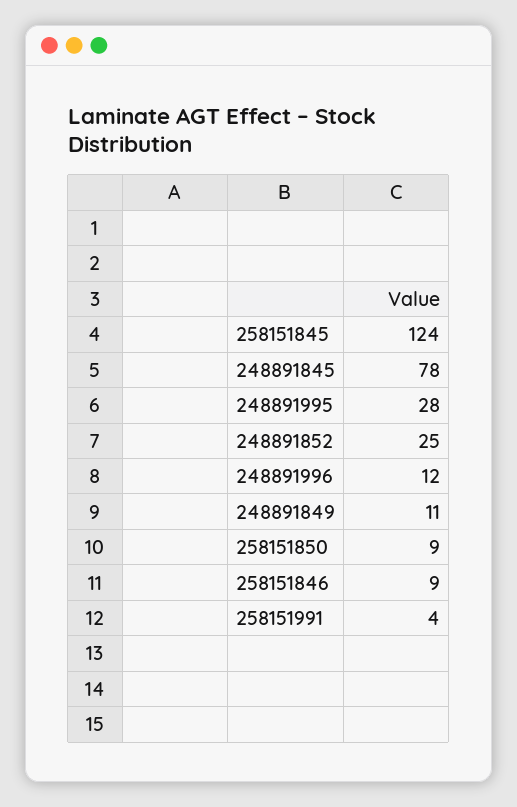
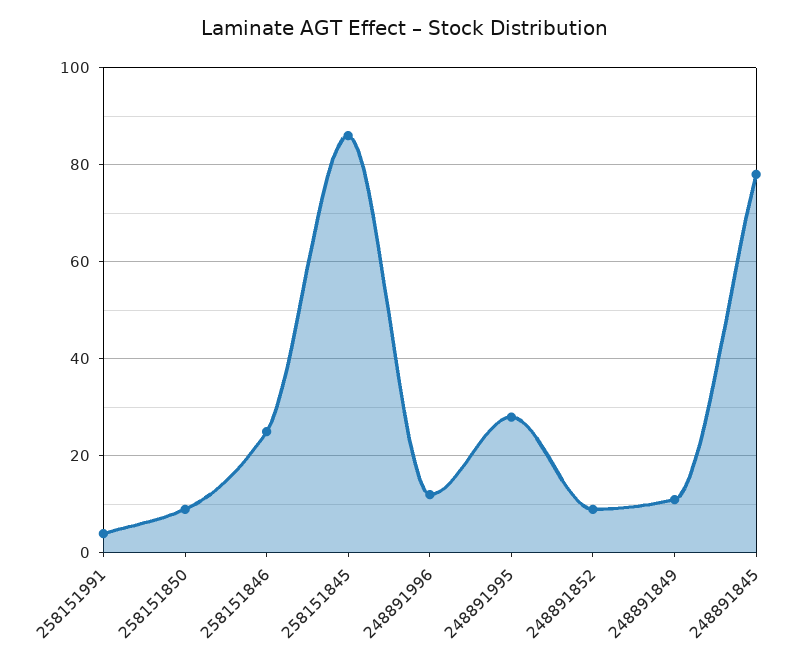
258151845: 124 -> 85
248891852: 25 -> 10
258151846: 9 -> 25

